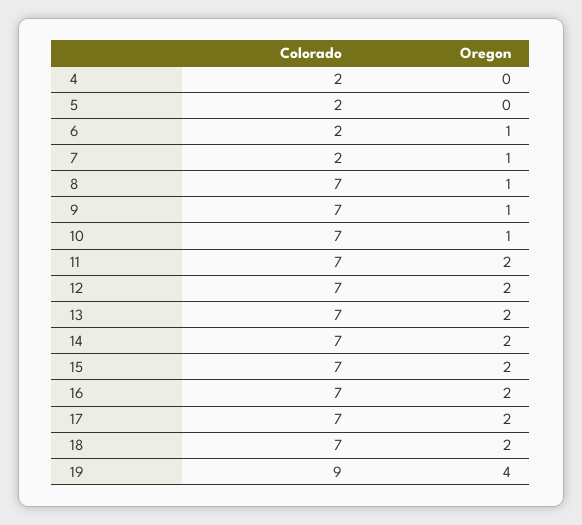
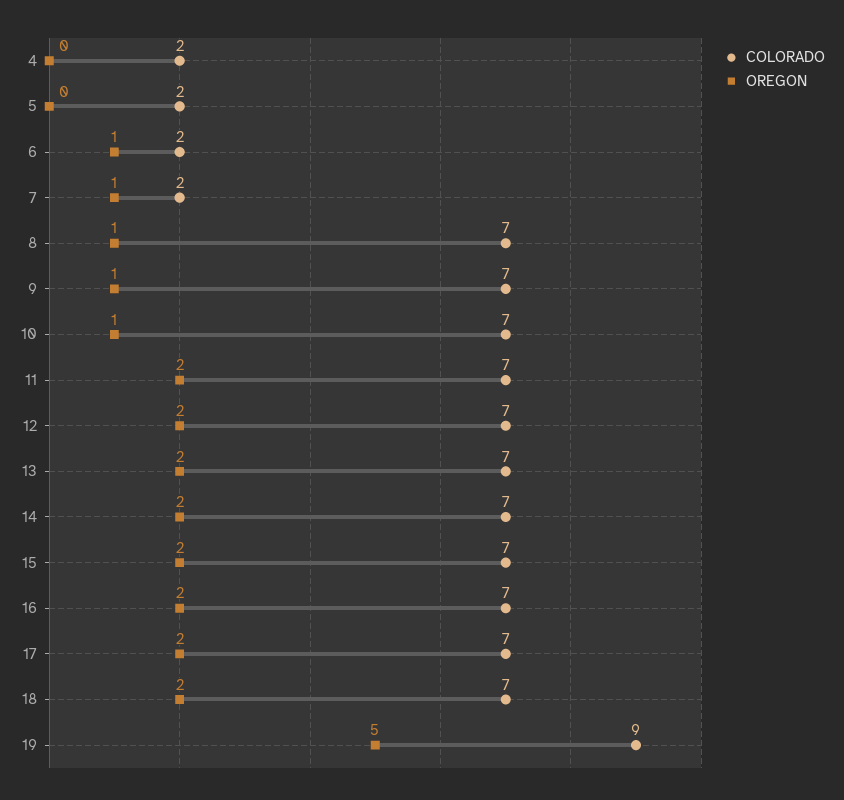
Oregon, 19: 4 -> 5

